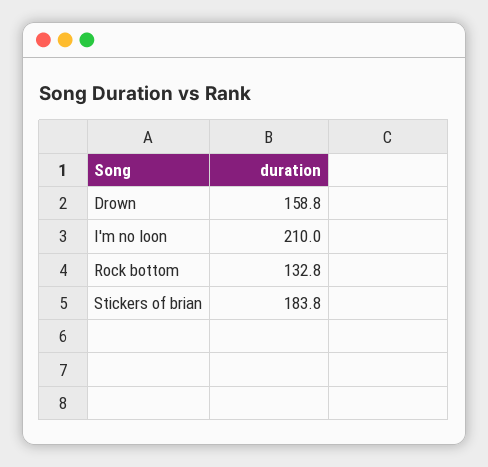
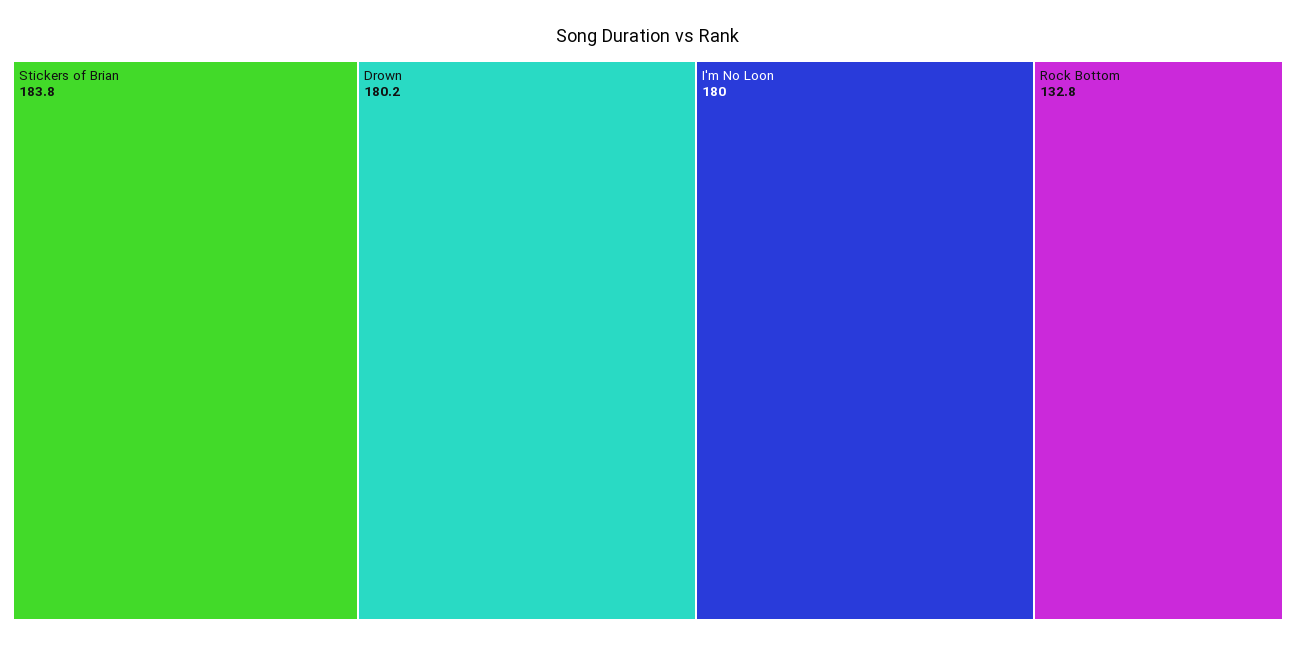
Drown: 158.8 -> 180.2
I'm no loon: 210 -> 180

